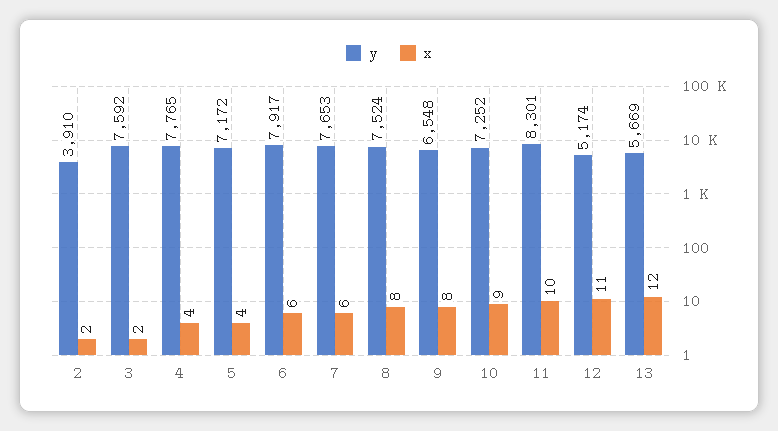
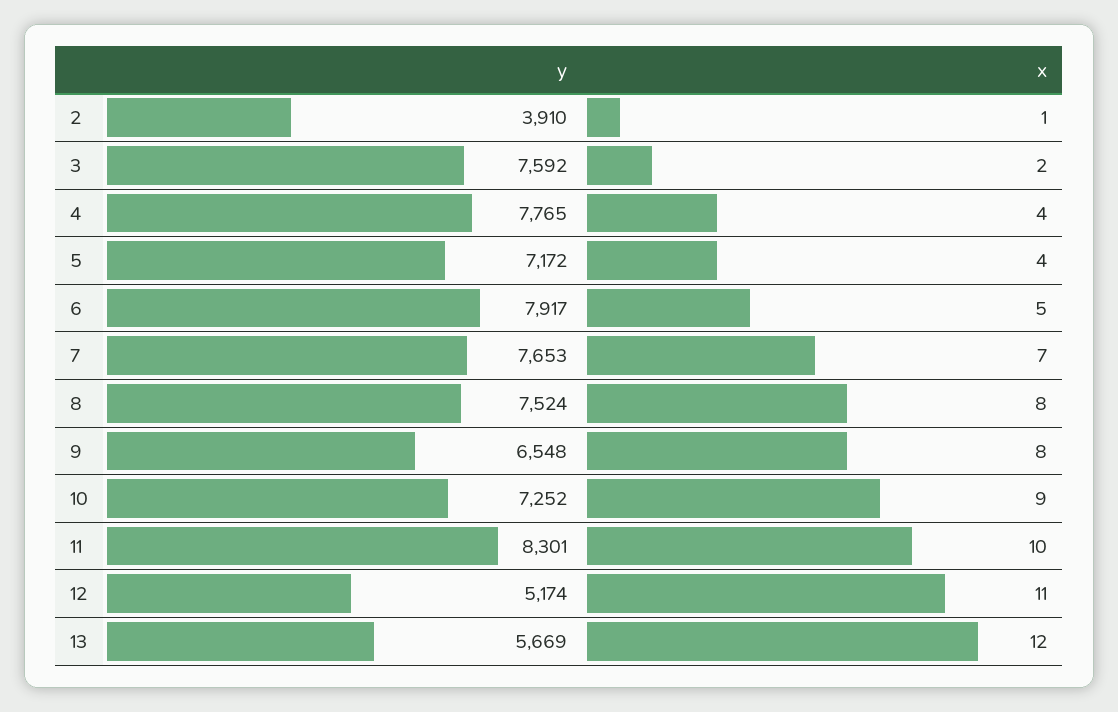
x, 2: 2 -> 1
x, 6: 6 -> 5
x, 7: 6 -> 7

